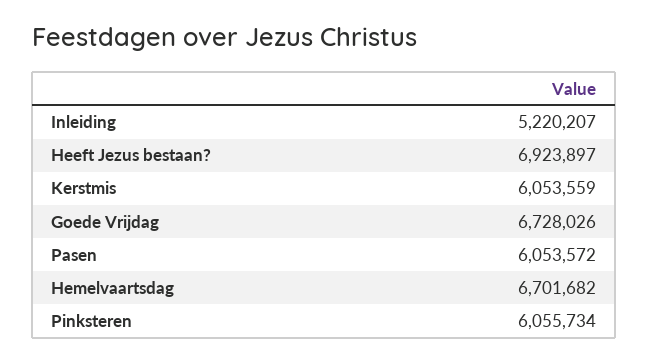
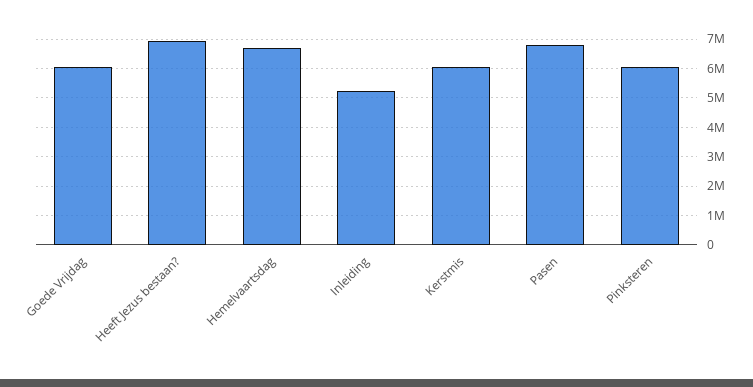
Goede Vrijdag: 6728026 -> 6000000
Pasen: 6053572 -> 6750000

